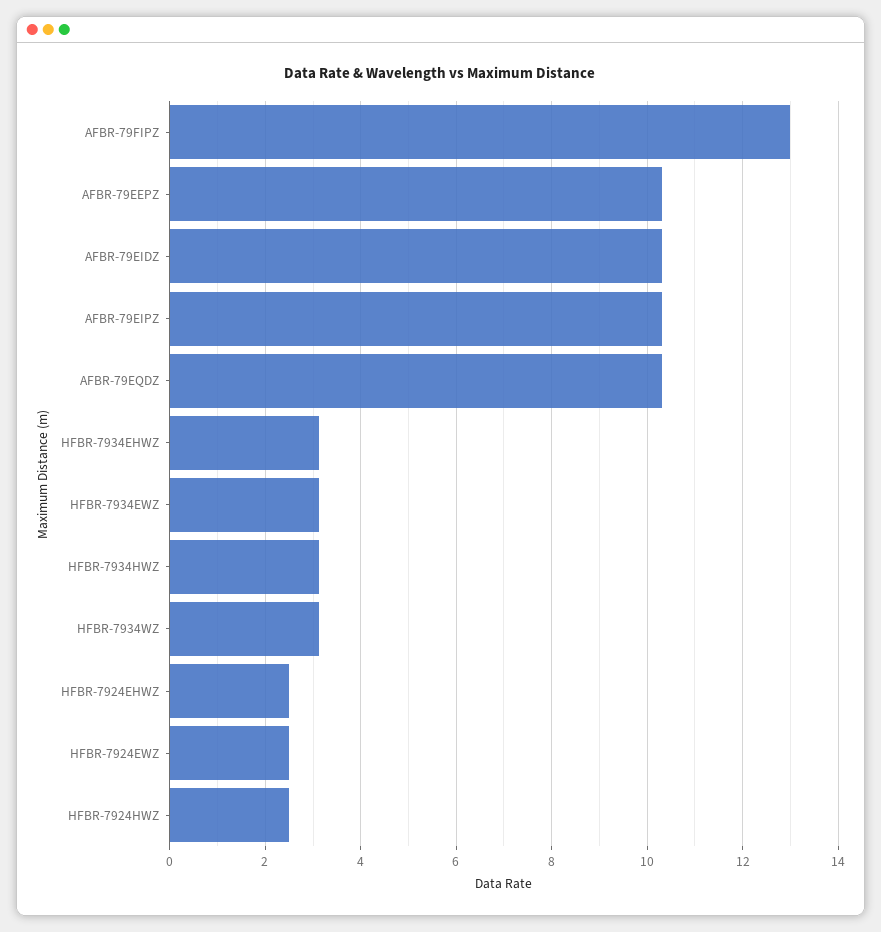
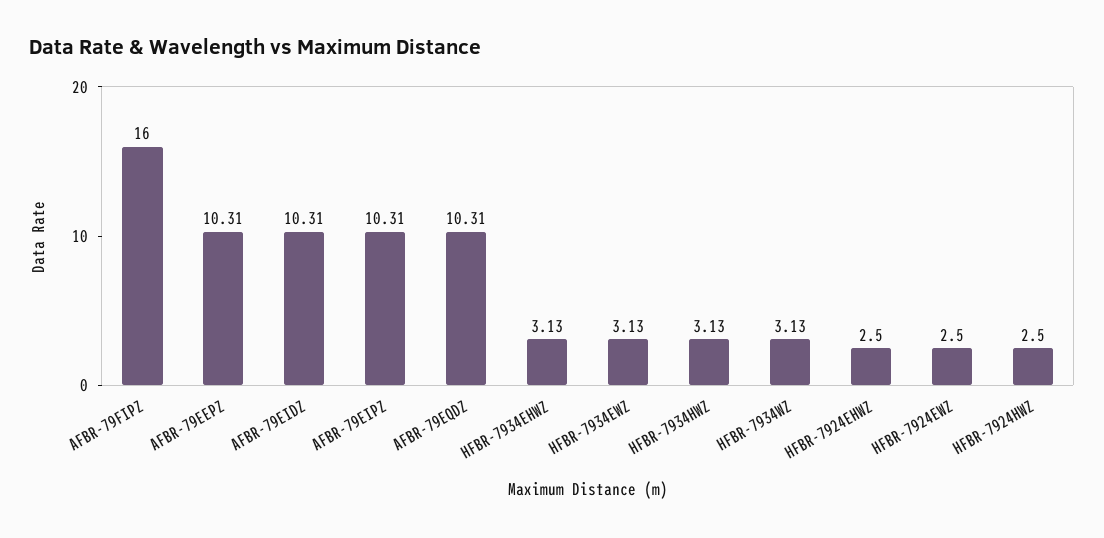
AFBR-79FIPZ: 13 -> 16

